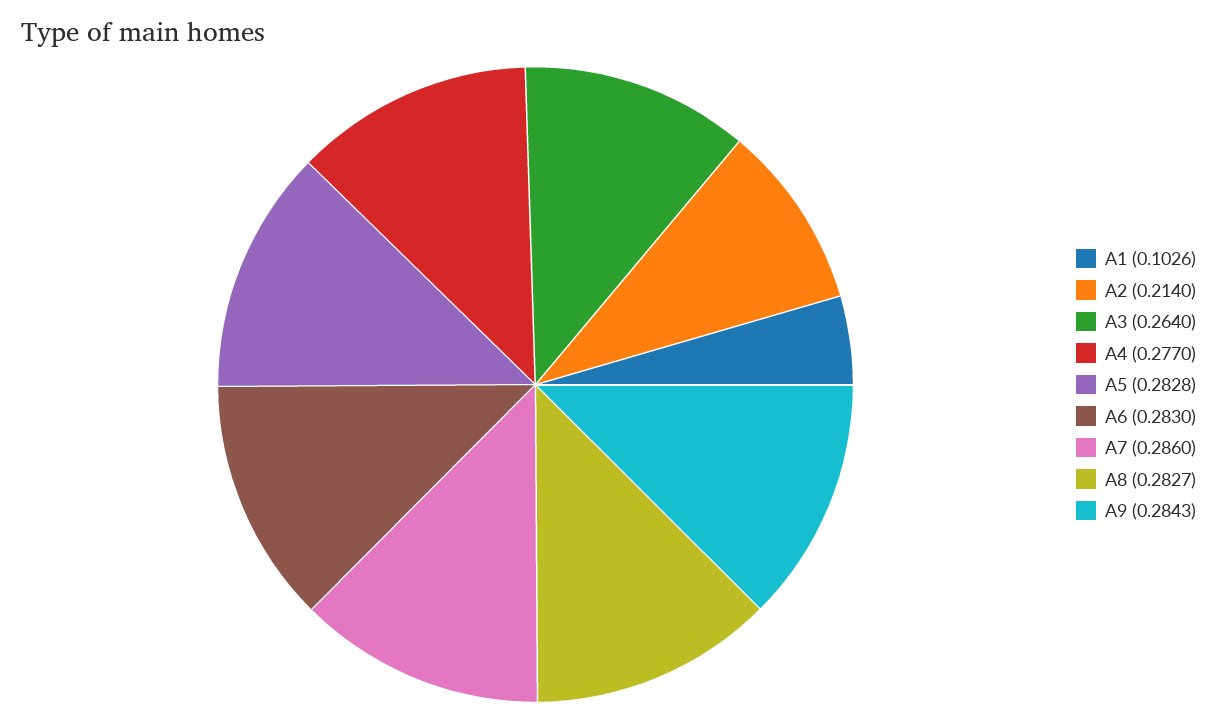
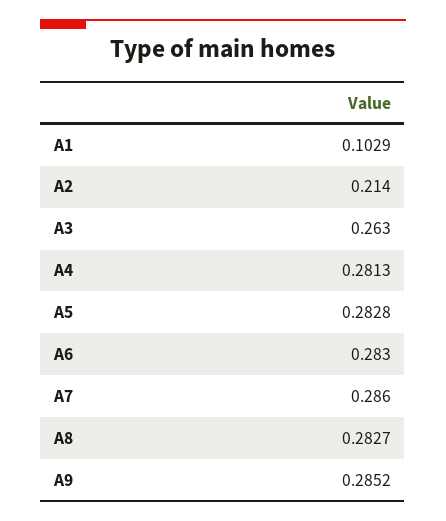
A1: 0.1026 -> 0.1029
A3: 0.264 -> 0.263
A4: 0.277 -> 0.2813
A9: 0.2843 -> 0.2852

